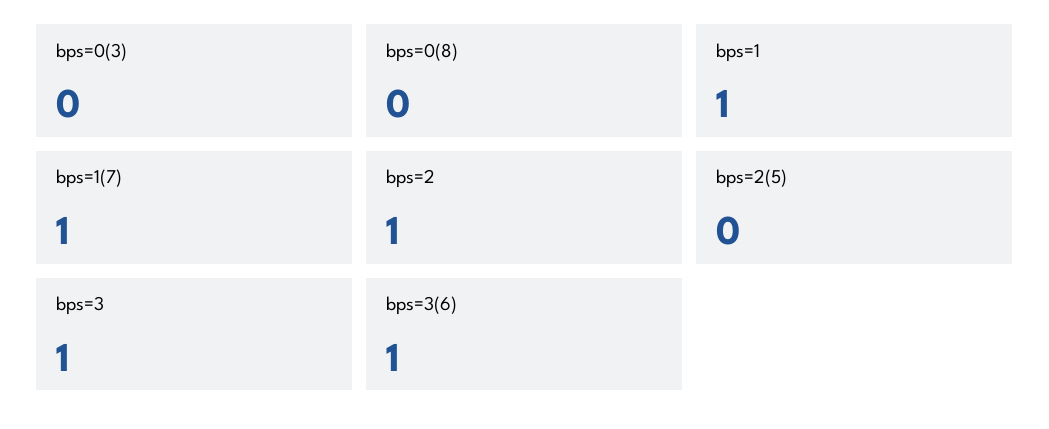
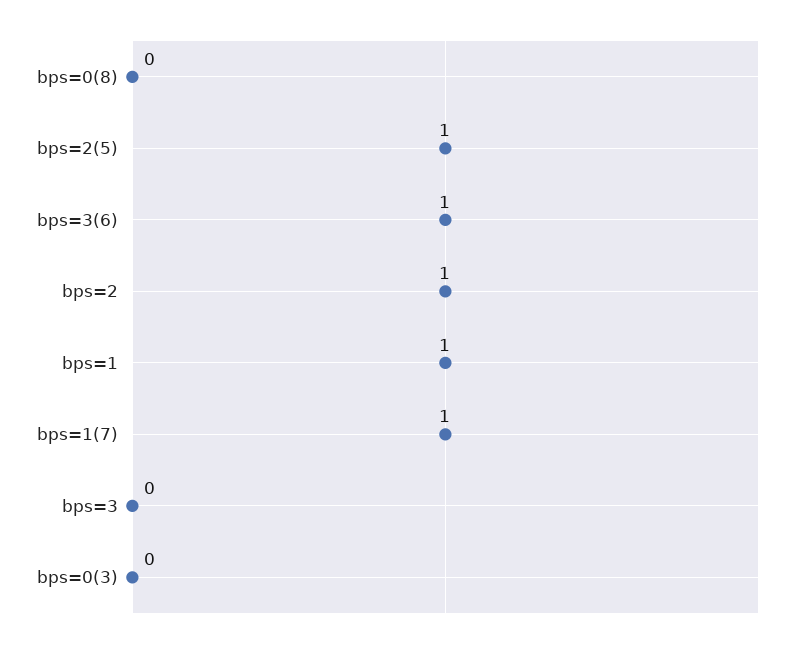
bps=2(5): 0 -> 1
bps=3: 1 -> 0

